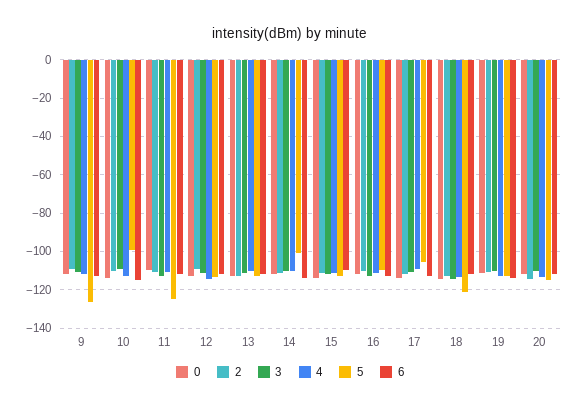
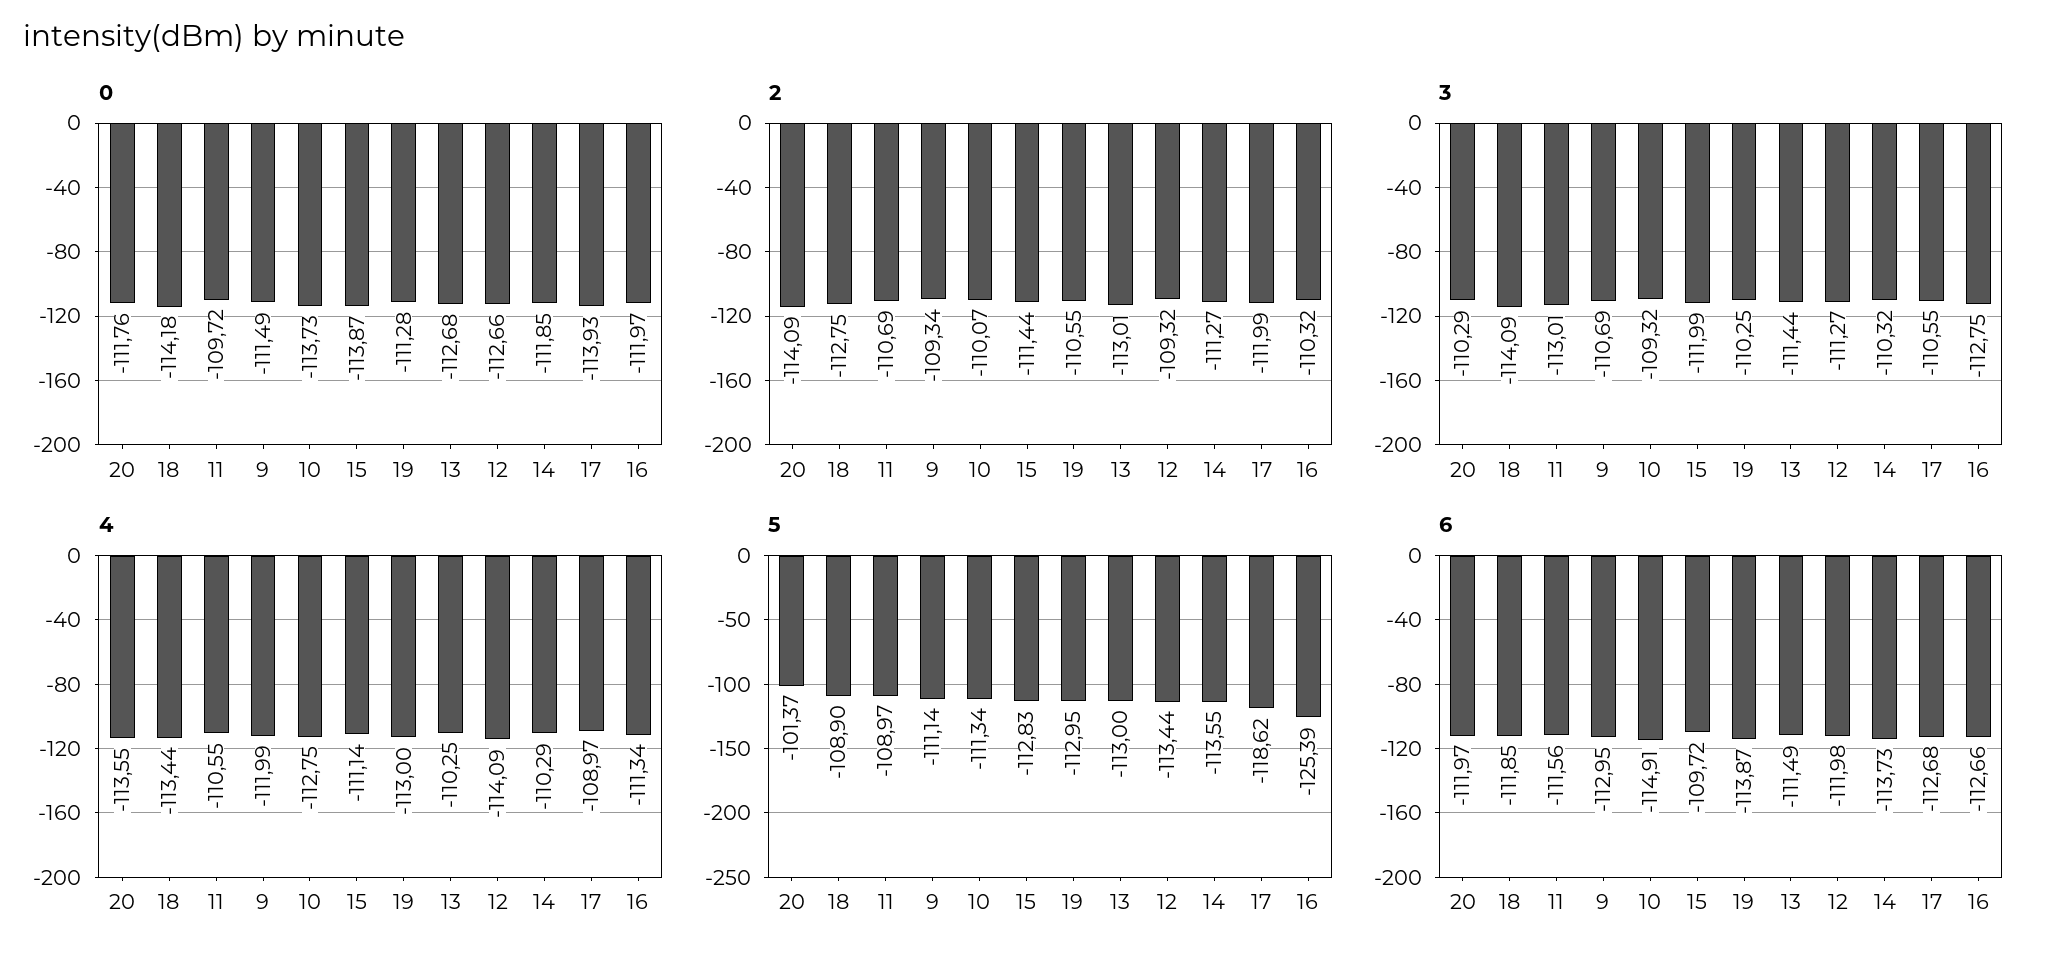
5, 9: -125 -> -111.14
5, 10: -100 -> -111.34
5, 11: -125 -> -108.97
5, 14: -100 -> -113.55
5, 16: -110 -> -125.39
5, 17: -105 -> -118.62
5, 18: -120 -> -108.9
5, 20: -115 -> -101.37

